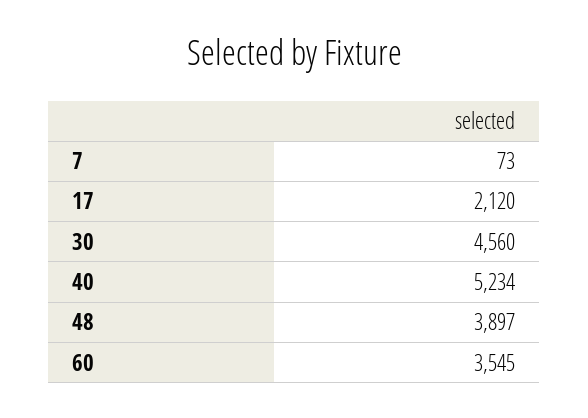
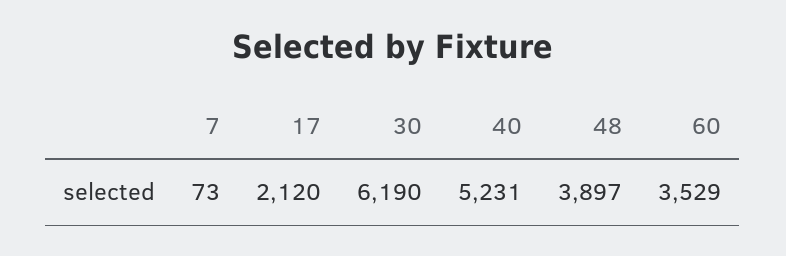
30: 4560 -> 6190
40: 5234 -> 5231
60: 3545 -> 3529

